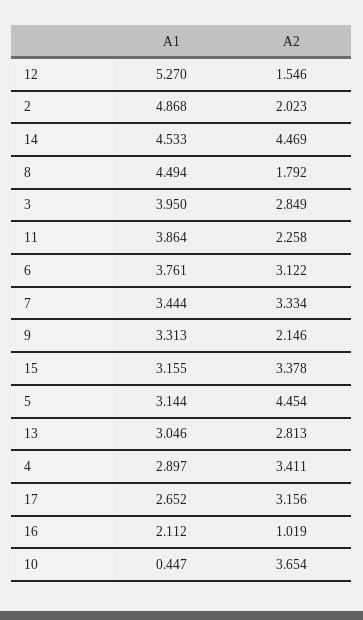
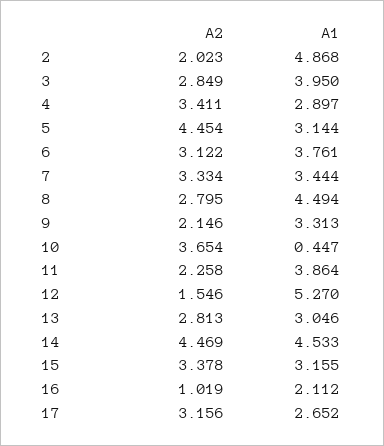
A2, 8: 1.792 -> 2.795

